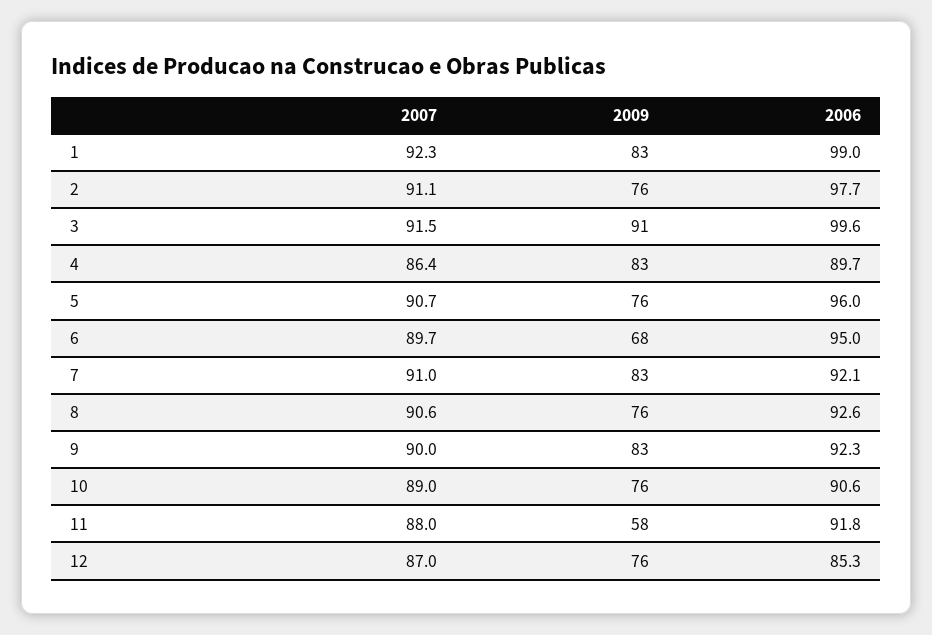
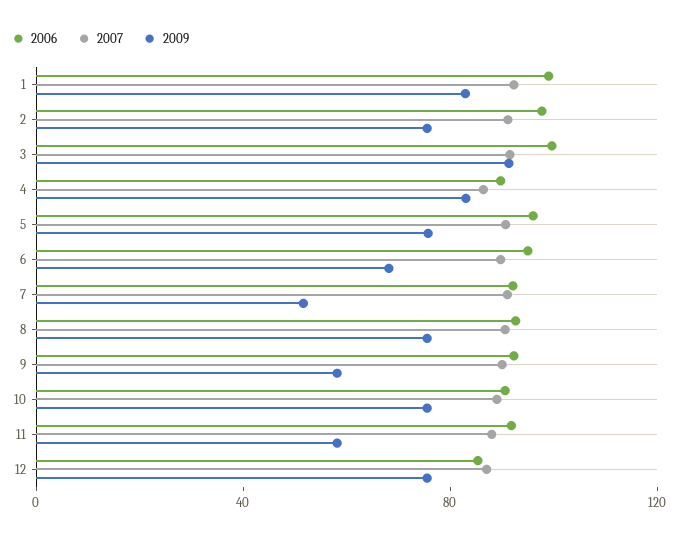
2009, 7: 83 -> 50
2009, 9: 83 -> 60

